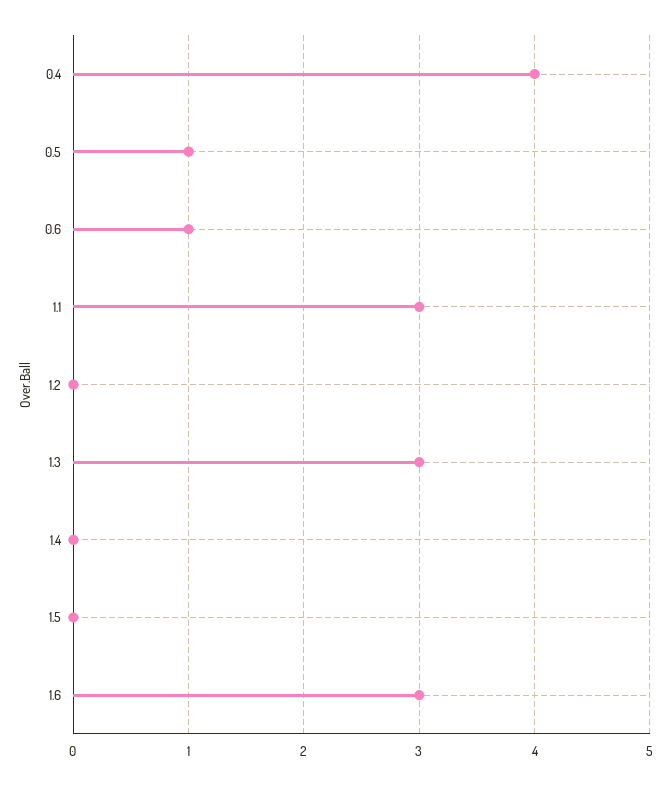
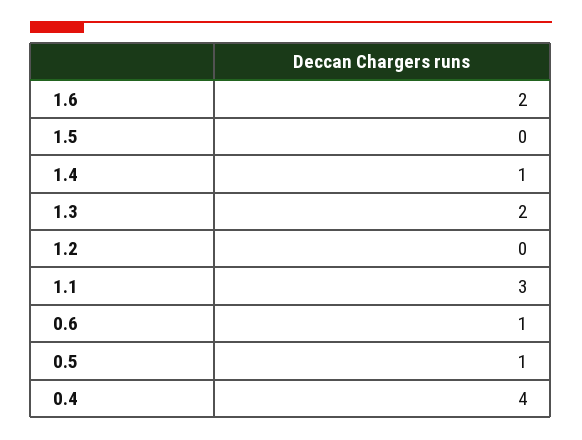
1.3: 3 -> 2
1.4: 0 -> 1
1.6: 3 -> 2

